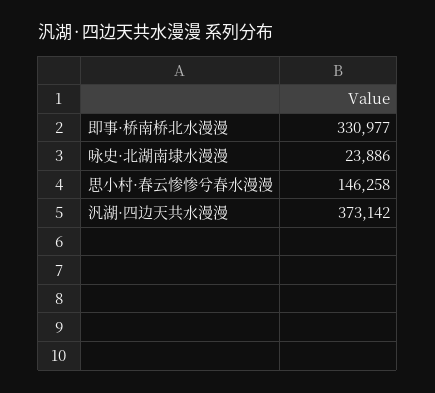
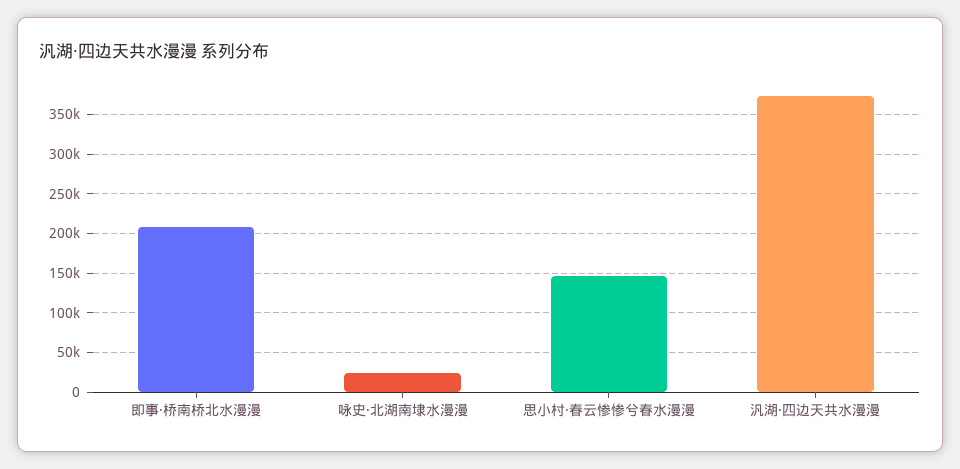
即事·桥南桥北水漫漫: 330977 -> 210000

